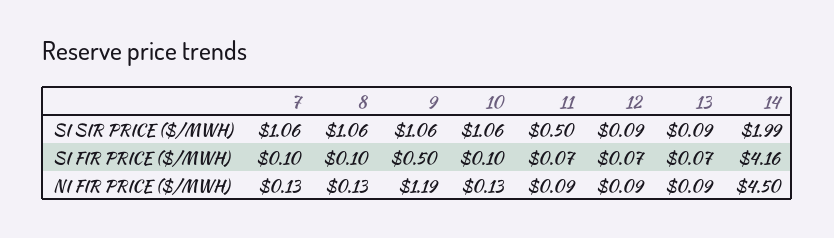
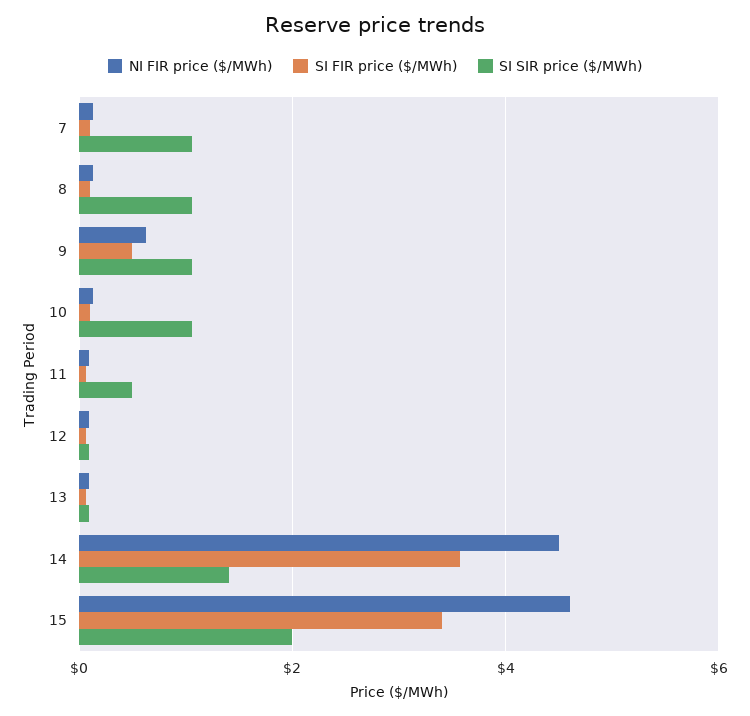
SI SIR PRICE ($/MWH), 14: 1.99 -> 1.4
SI FIR PRICE ($/MWH), 14: 4.16 -> 3.6
NI FIR PRICE ($/MWH), 9: 1.19 -> 0.6
NI FIR PRICE ($/MWH), 15: none -> 4.6
SI FIR PRICE ($/MWH), 15: none -> 3.4
SI SIR PRICE ($/MWH), 15: none -> 2

